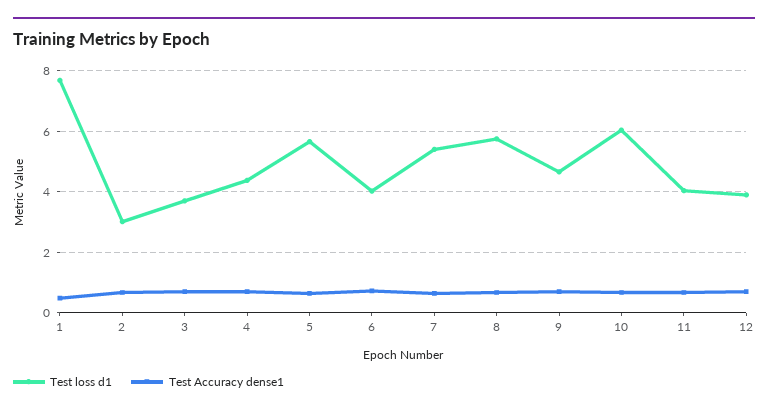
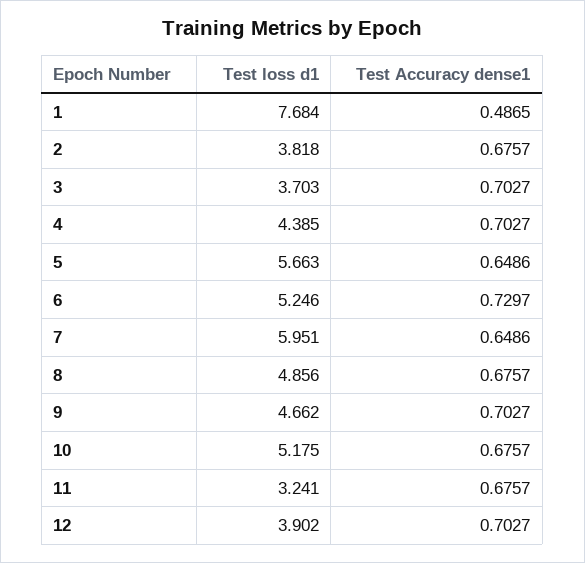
Test loss d1, 2: 3 -> 3.818
Test loss d1, 6: 4 -> 5.246
Test loss d1, 7: 5.4 -> 5.951
Test loss d1, 8: 5.8 -> 4.856
Test loss d1, 10: 6 -> 5.175
Test loss d1, 11: 4 -> 3.241

